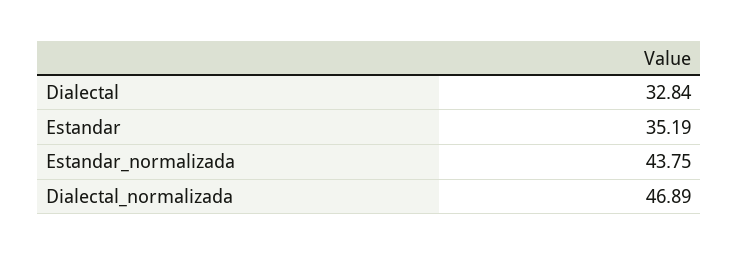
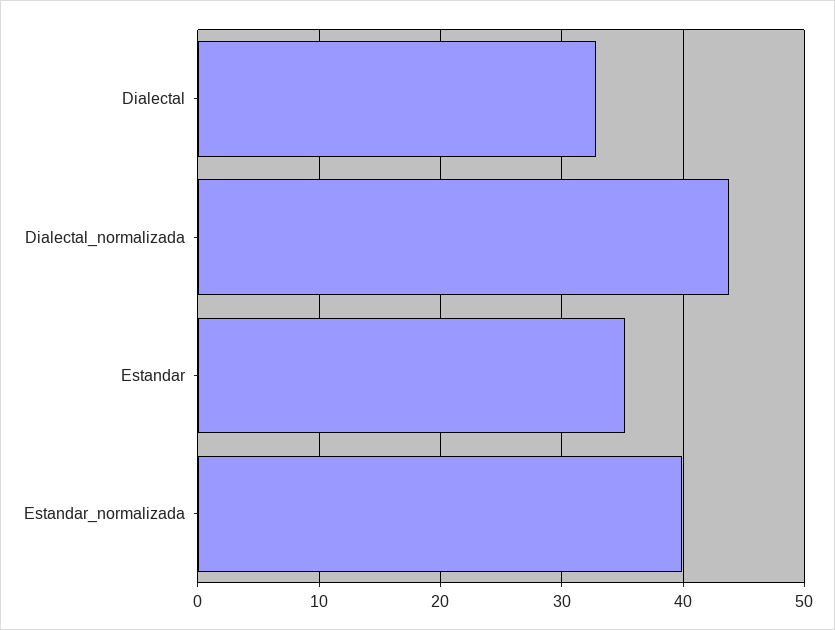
Estandar_normalizada: 43.75 -> 40
Dialectal_normalizada: 46.89 -> 44

